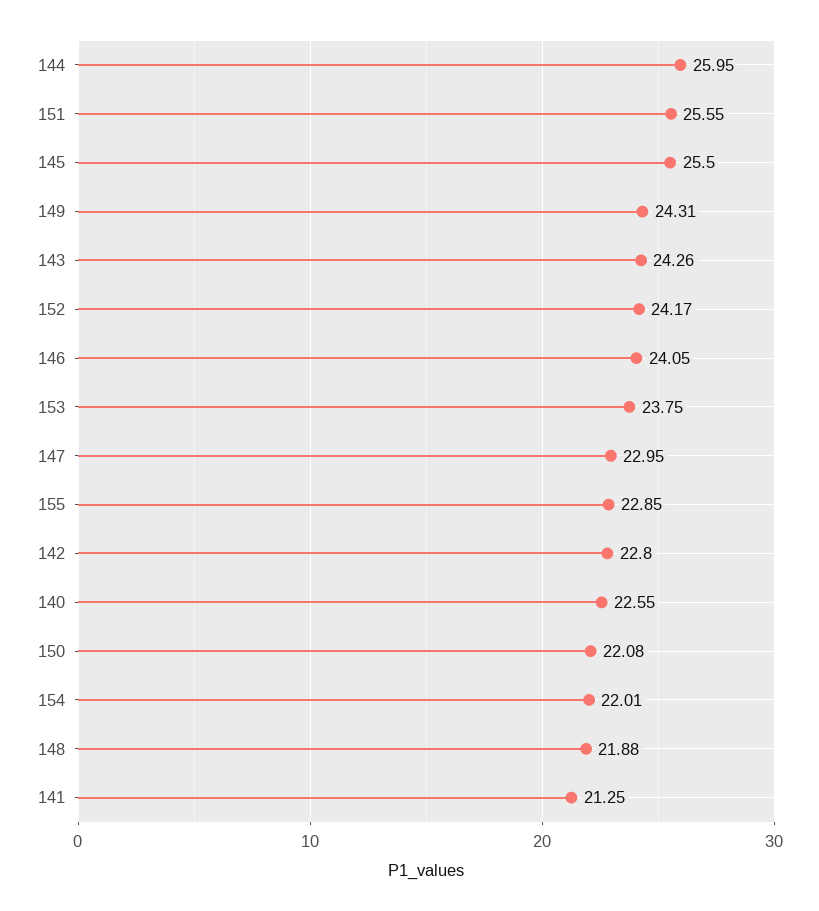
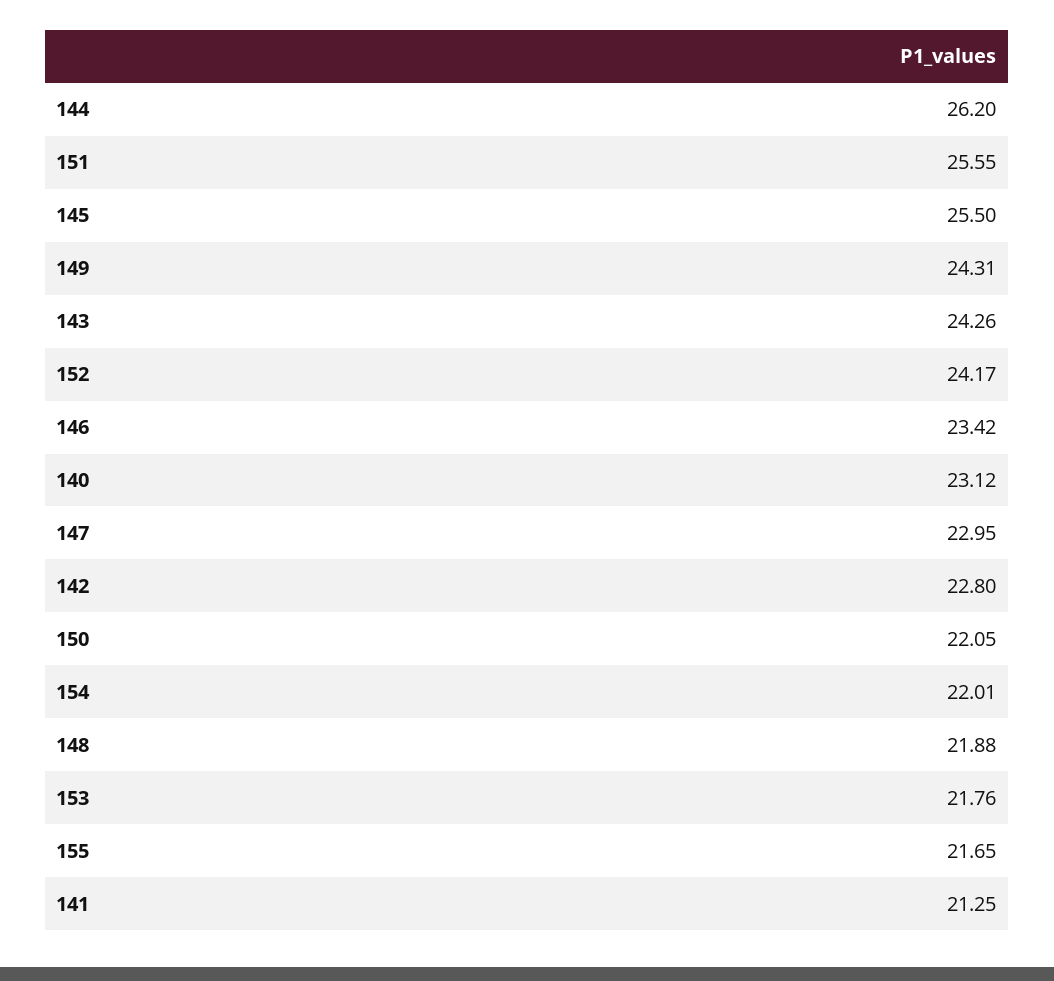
144: 25.95 -> 26.2
146: 24.05 -> 23.42
153: 23.75 -> 21.76
155: 22.85 -> 21.65
140: 22.55 -> 23.12
150: 22.08 -> 22.05

